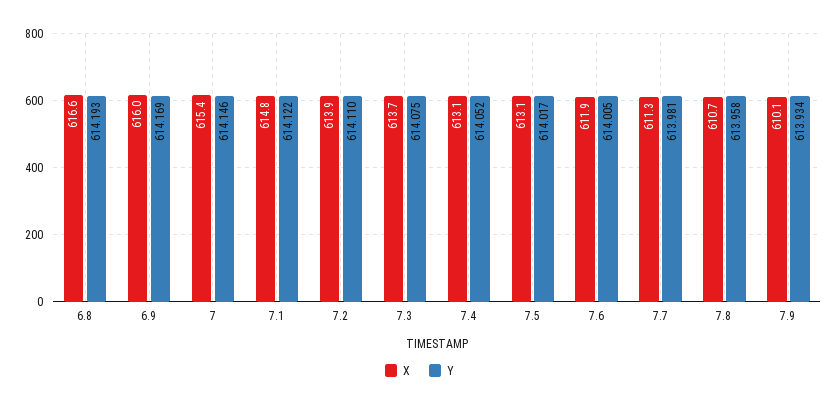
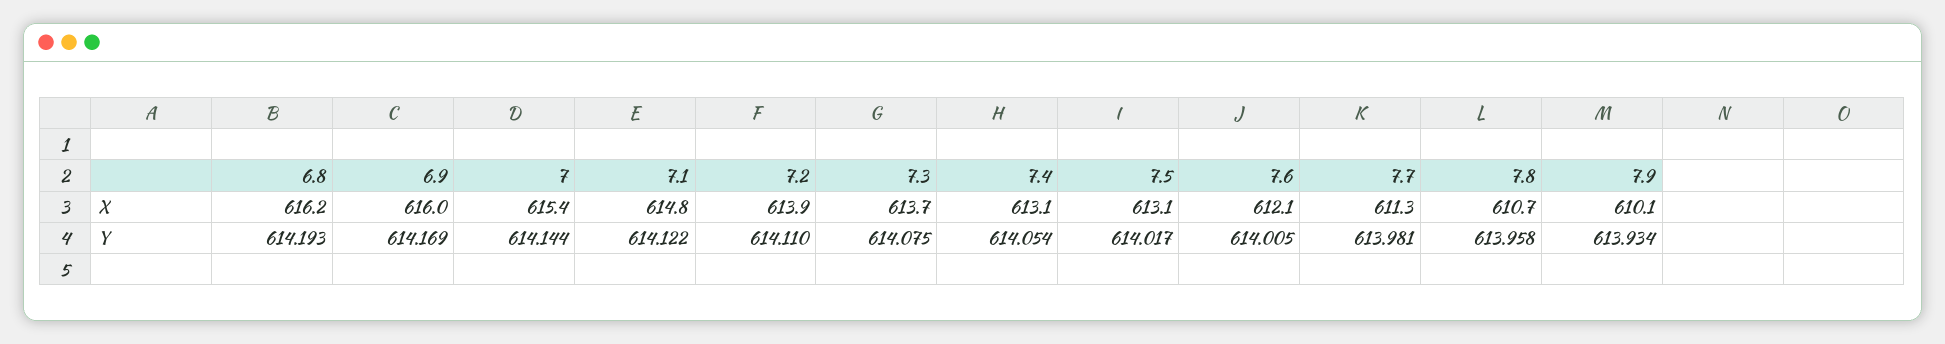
X, 6.8: 616.6 -> 616.2
Y, 7: 614.146 -> 614.144
Y, 7.4: 614.052 -> 614.054
X, 7.6: 611.9 -> 612.1

